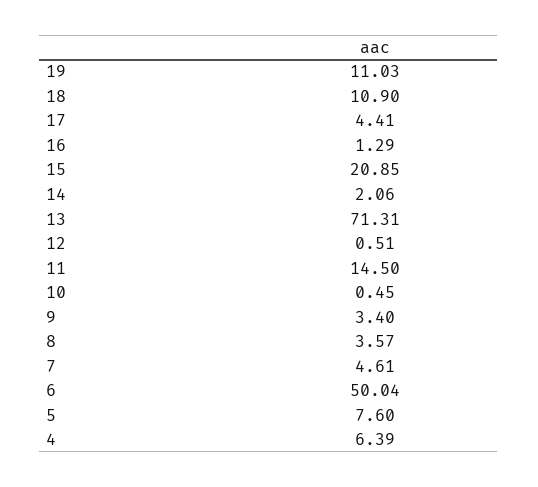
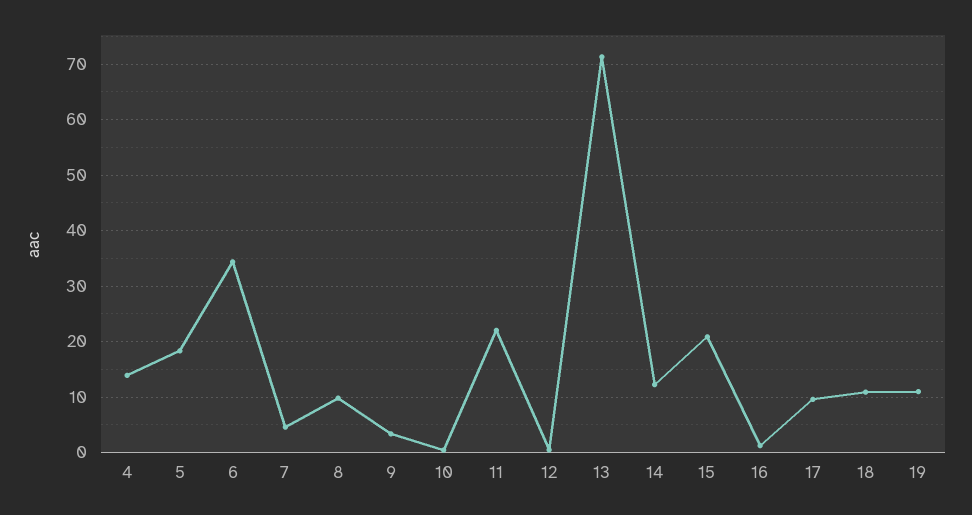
17: 4.41 -> 10
14: 2.06 -> 12
11: 14.5 -> 22
8: 3.57 -> 10
6: 50.04 -> 34
5: 7.6 -> 18
4: 6.39 -> 14

